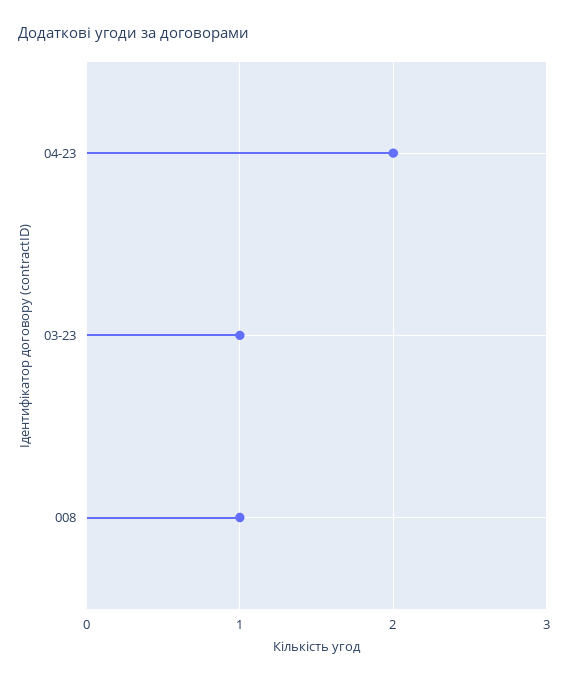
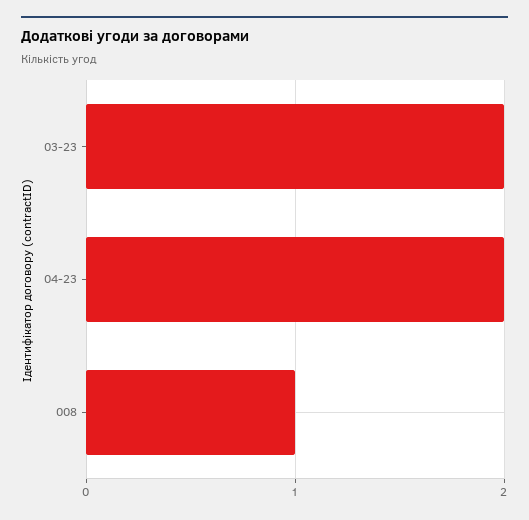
03-23: 1 -> 2

